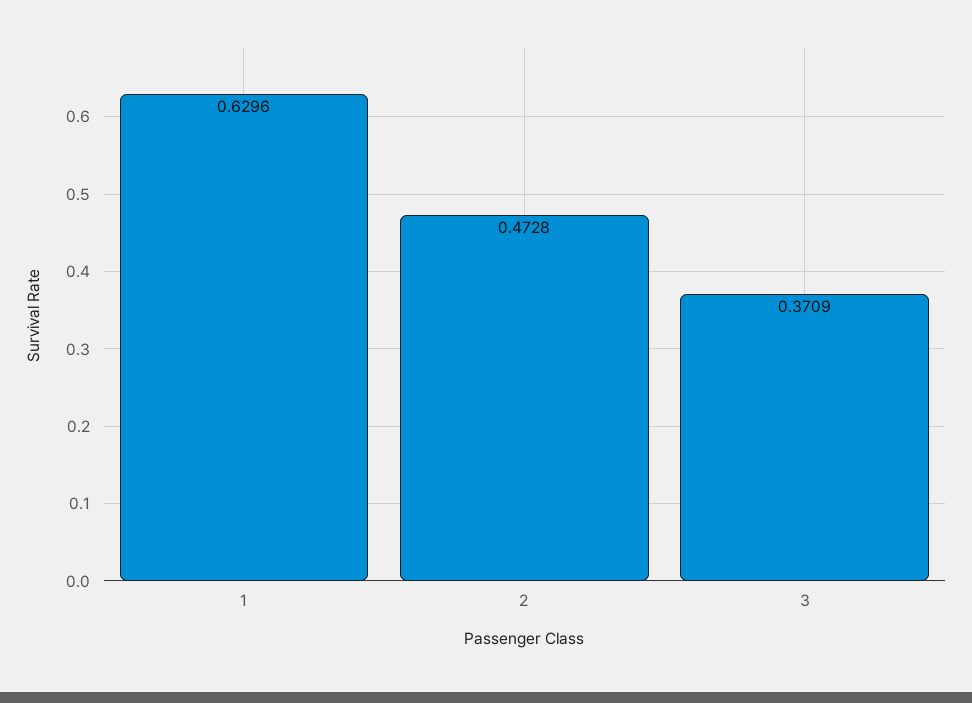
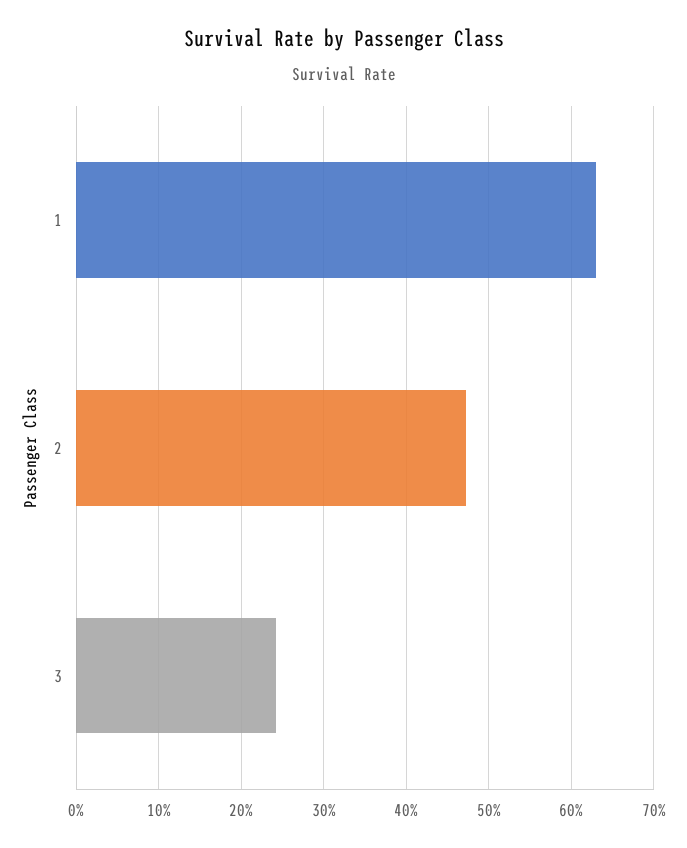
3: 0.3709 -> 0.24

